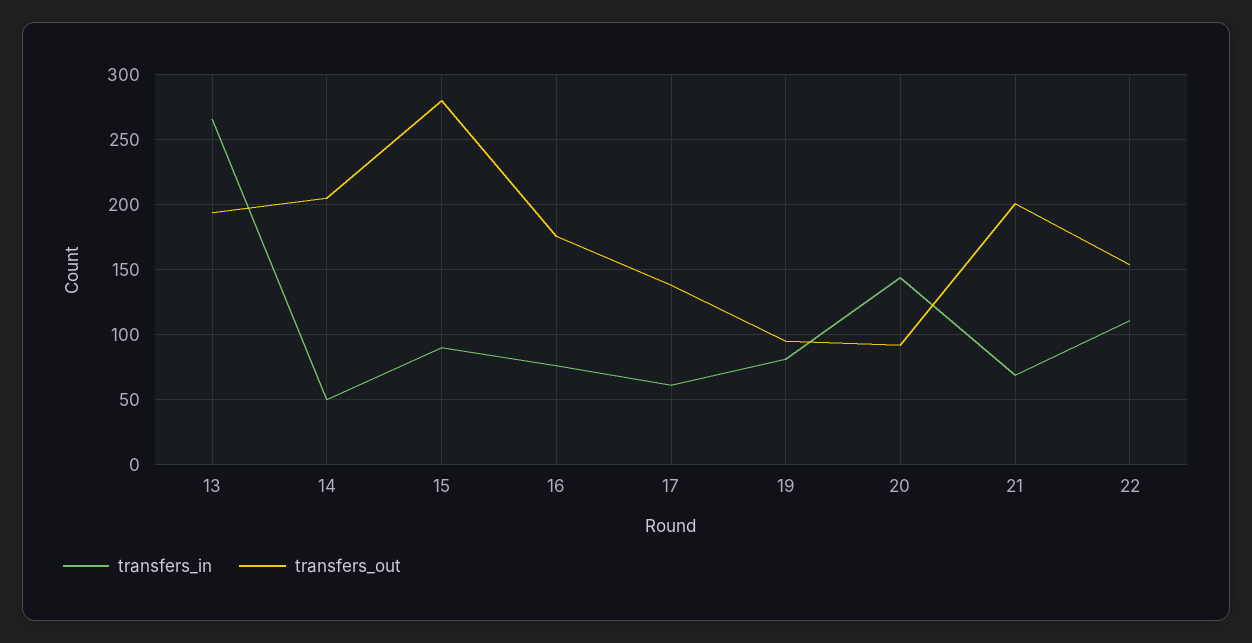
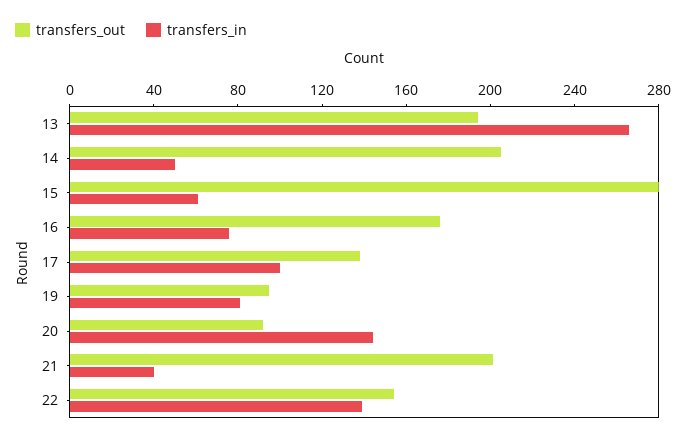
transfers_in, 15: 90 -> 60
transfers_in, 17: 60 -> 100
transfers_in, 21: 70 -> 40
transfers_in, 22: 110 -> 140

